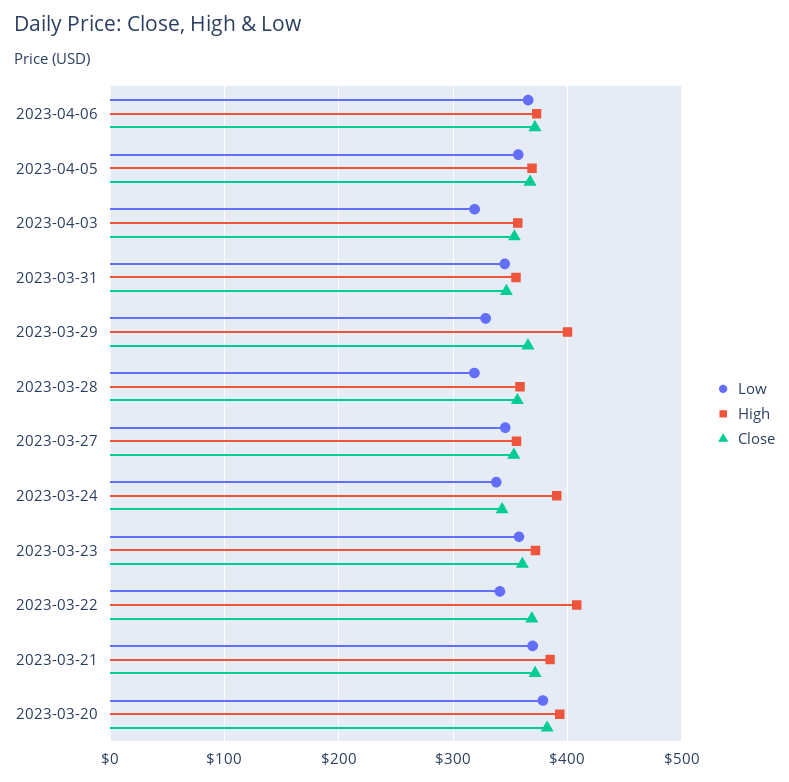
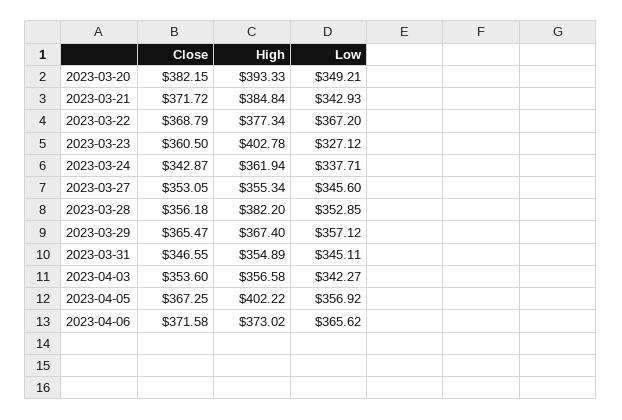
High, 2023-04-05: 370 -> 402.22
Low, 2023-04-03: 320 -> 342.27
Low, 2023-03-29: 330 -> 357.12
High, 2023-03-29: 400 -> 367.4
Low, 2023-03-28: 320 -> 352.85
High, 2023-03-28: 360 -> 382.2
High, 2023-03-24: 390 -> 361.94
Low, 2023-03-23: 360 -> 327.12
High, 2023-03-23: 370 -> 402.78
Low, 2023-03-22: 340 -> 367.2
High, 2023-03-22: 410 -> 377.34
Low, 2023-03-21: 370 -> 342.93
Low, 2023-03-20: 380 -> 349.21

